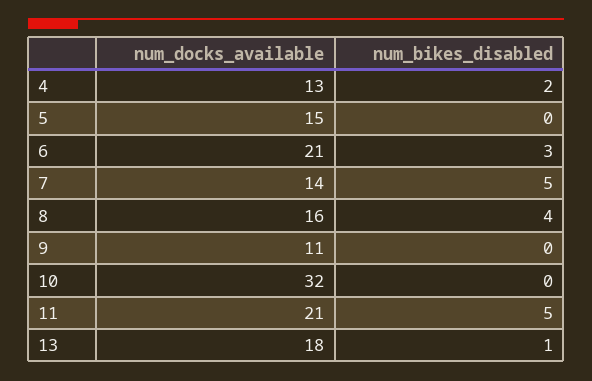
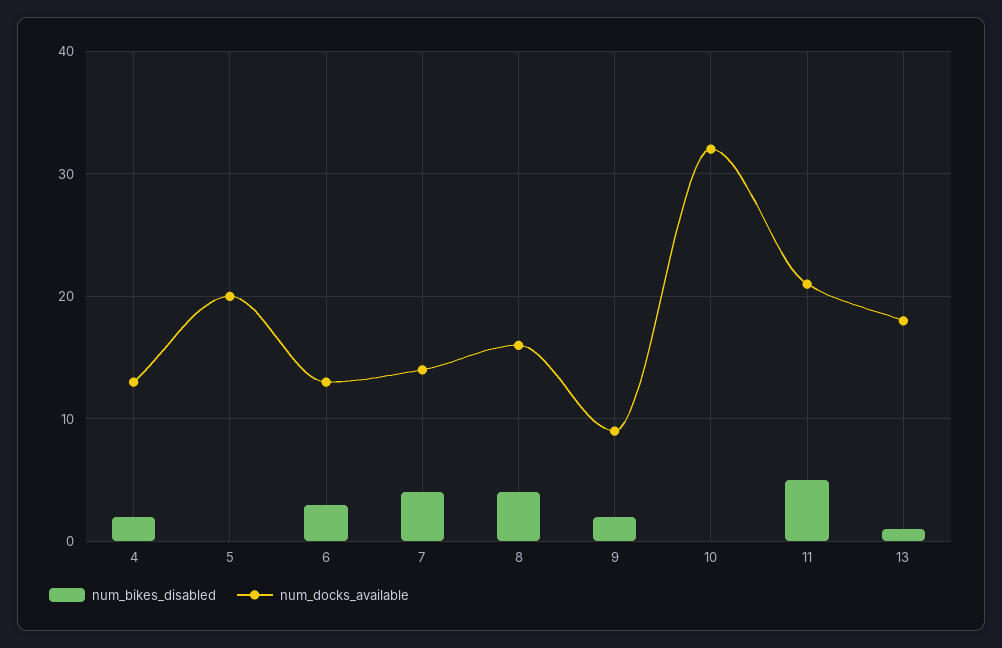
num_docks_available, 5: 15 -> 20
num_docks_available, 6: 21 -> 13
num_bikes_disabled, 7: 5 -> 4
num_docks_available, 9: 11 -> 9
num_bikes_disabled, 9: 0 -> 2

